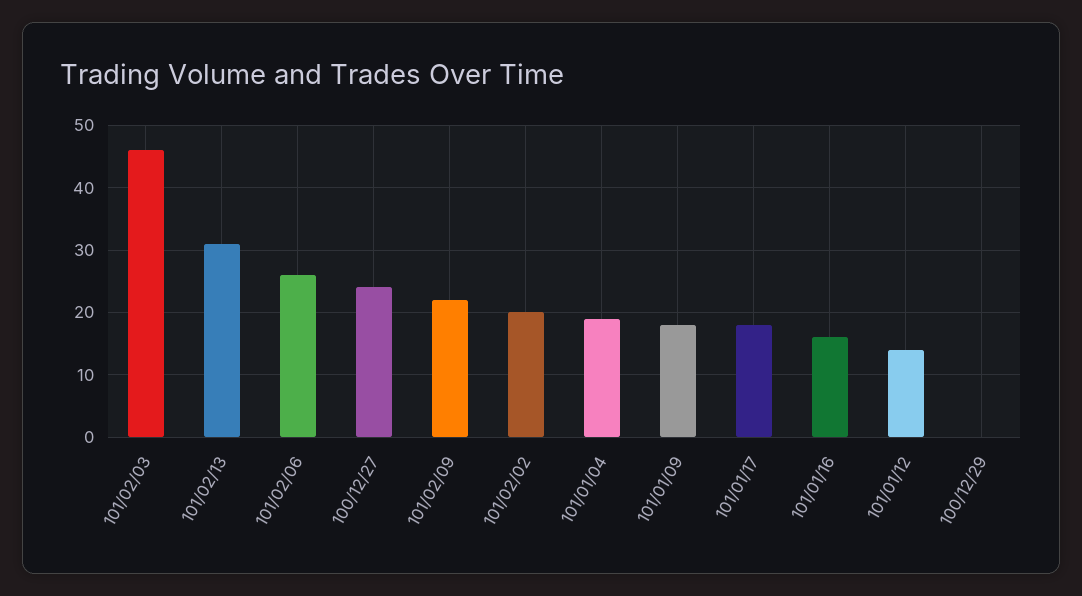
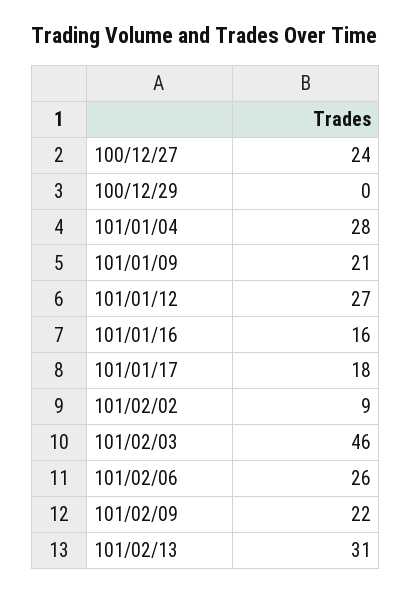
101/02/02: 20 -> 9
101/01/04: 19 -> 28
101/01/09: 18 -> 21
101/01/12: 14 -> 27

